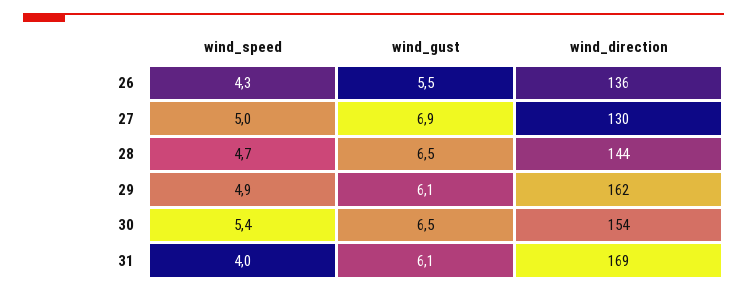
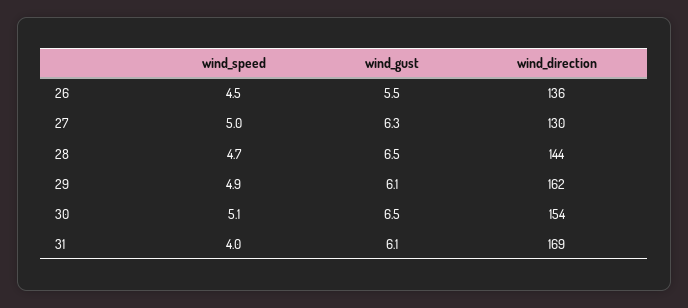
wind_speed, 26: 4.3 -> 4.5
wind_gust, 27: 6.9 -> 6.3
wind_speed, 30: 5.4 -> 5.1

